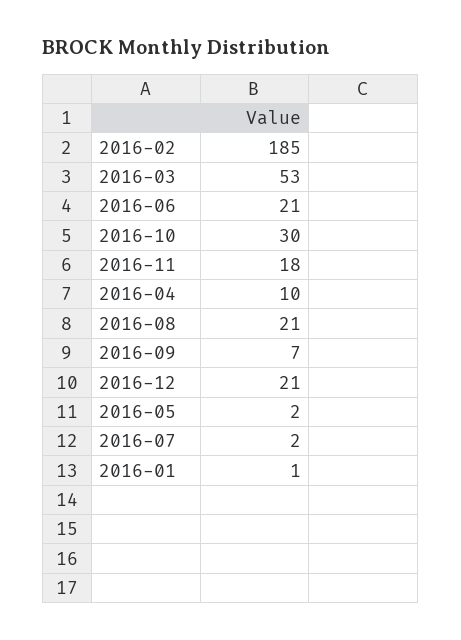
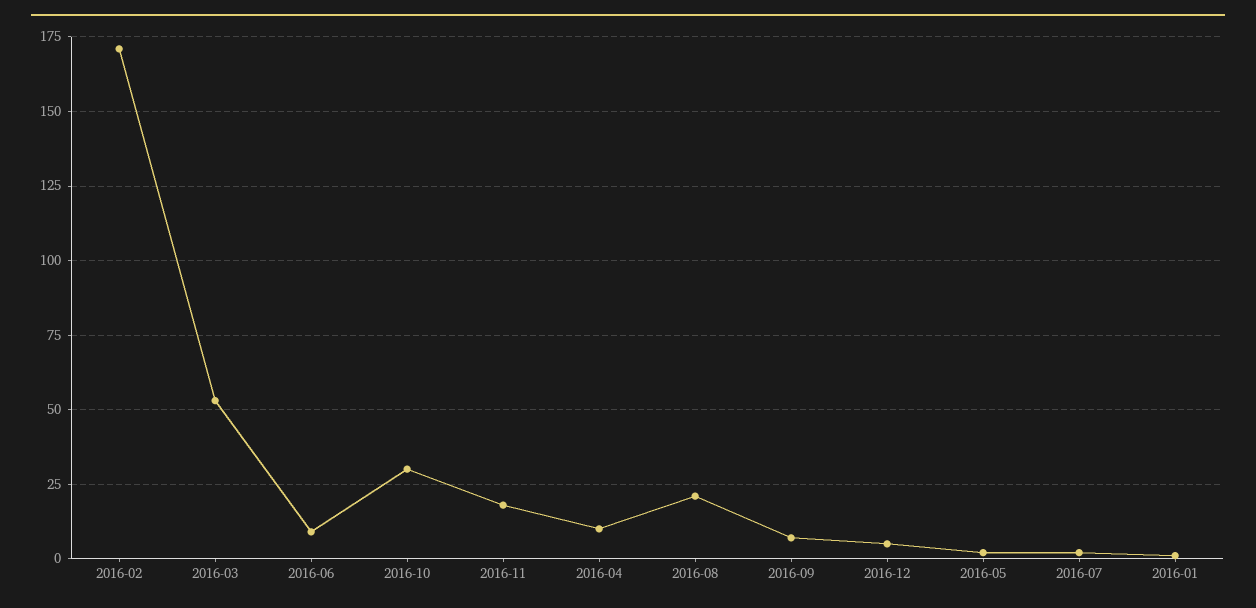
2016-02: 185 -> 170
2016-06: 21 -> 10
2016-12: 21 -> 5

